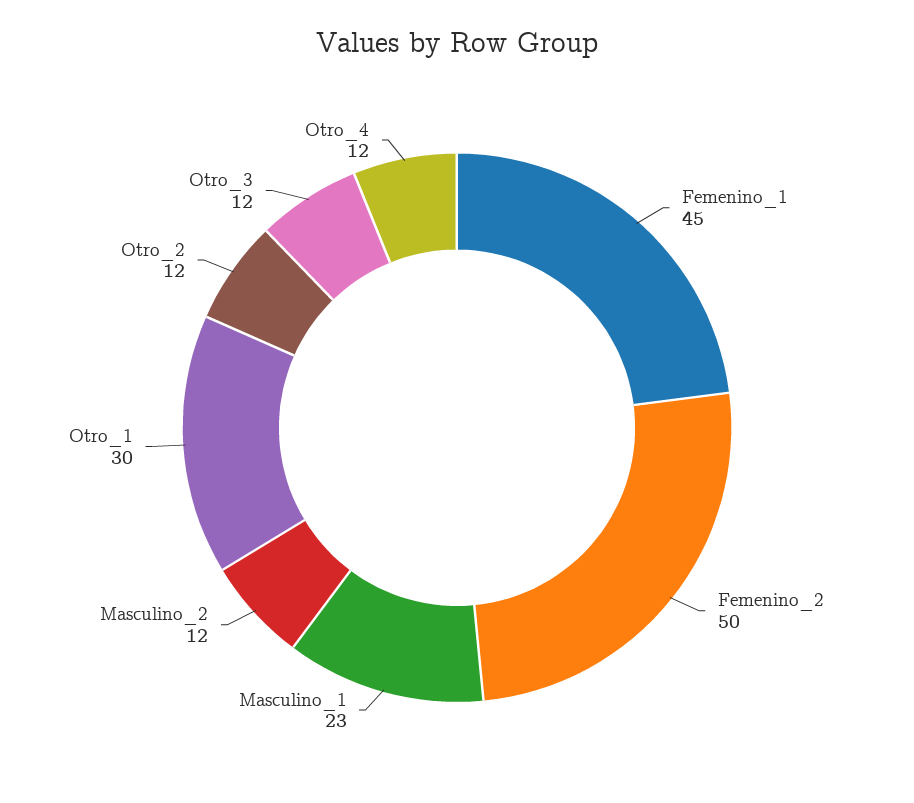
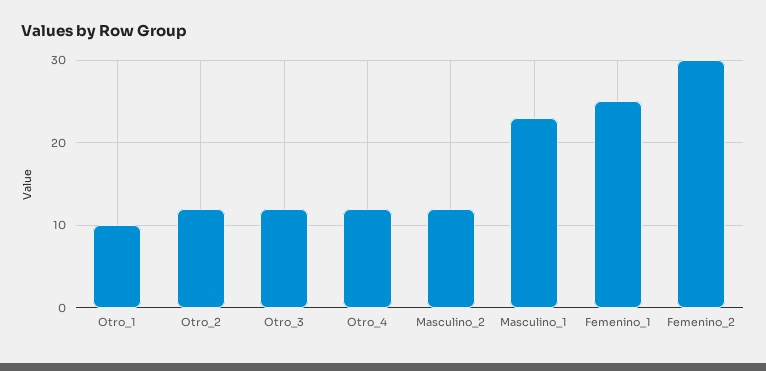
Femenino_1: 45 -> 25
Femenino_2: 50 -> 30
Otro_1: 30 -> 10

